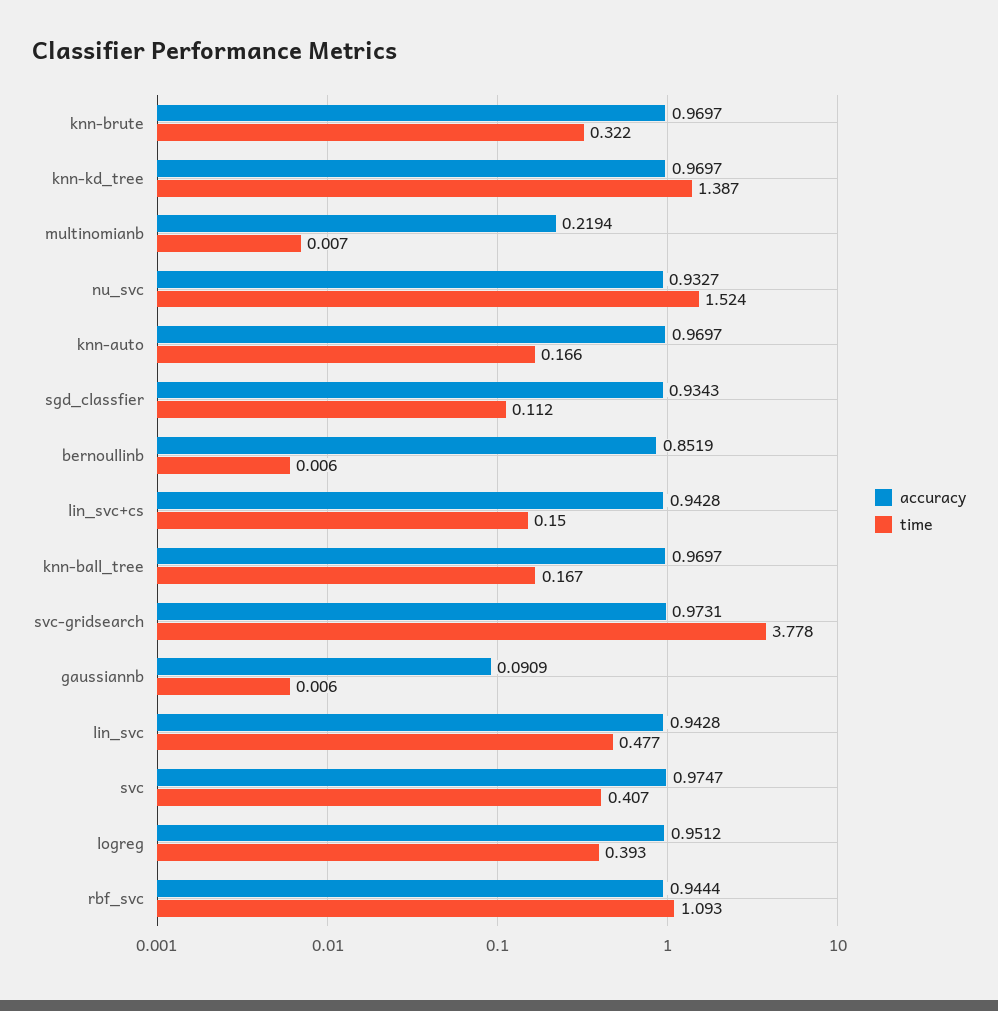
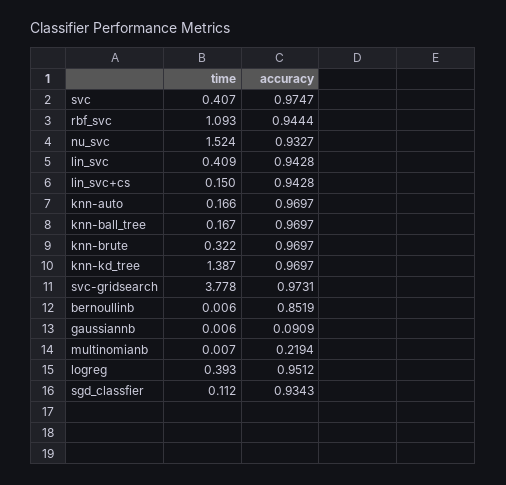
time, lin_svc: 0.477 -> 0.409

